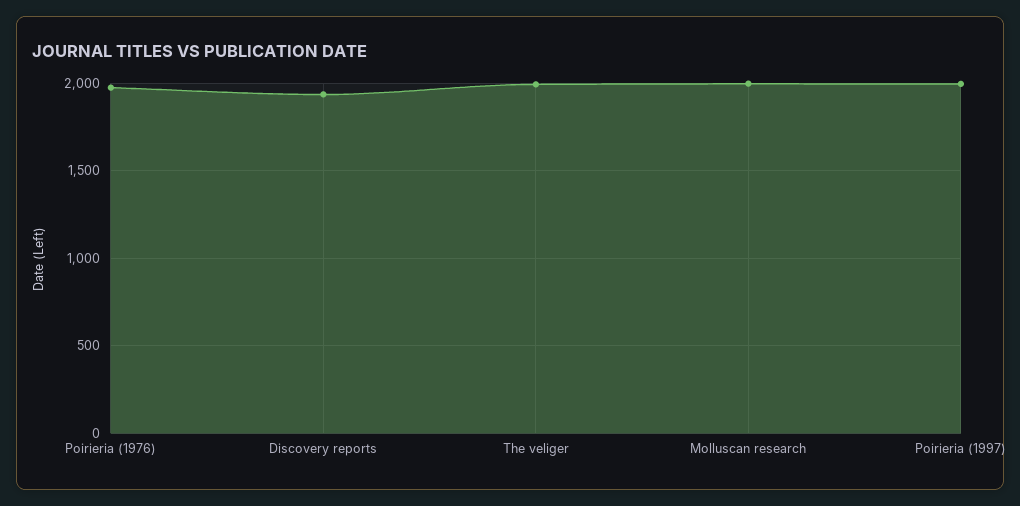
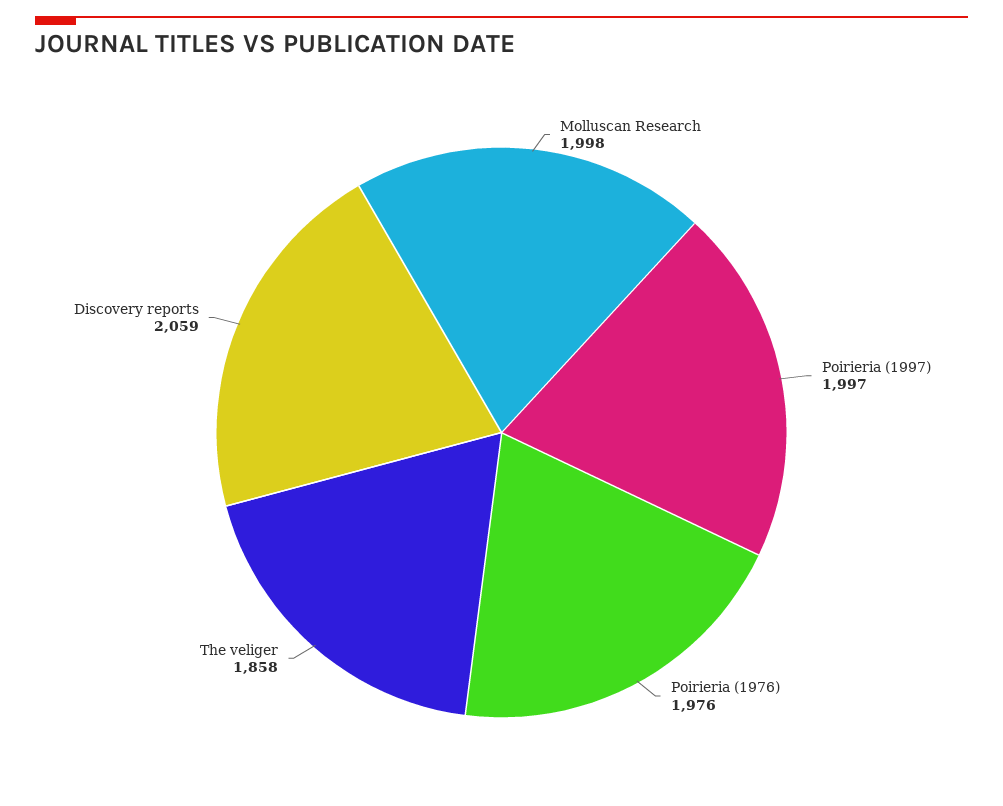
Discovery reports: 1950 -> 2059
The veliger: 2000 -> 1858

